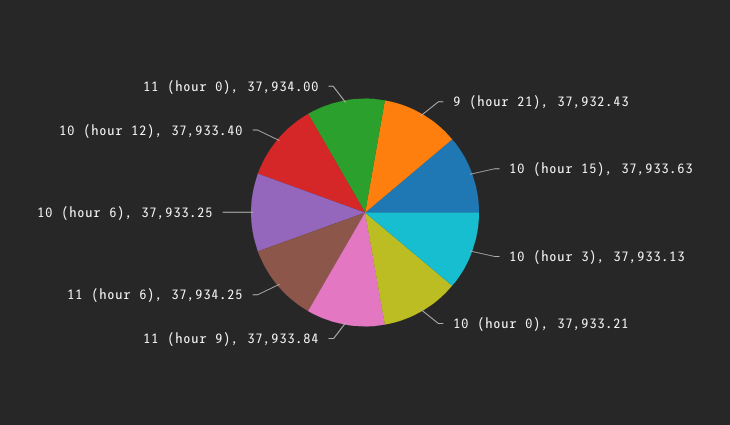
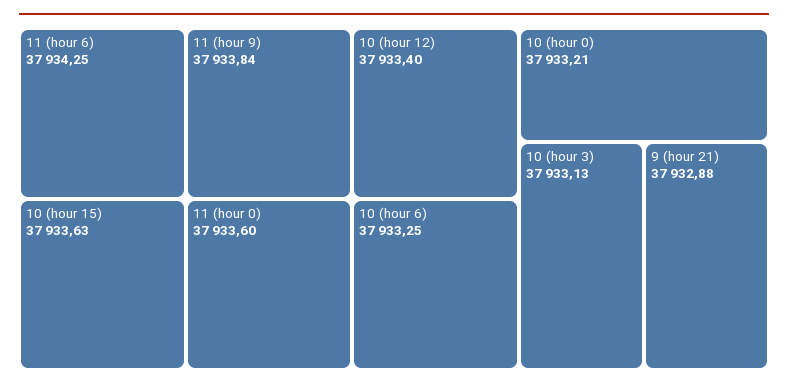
9 (hour 21): 37932.43 -> 37932.88
11 (hour 0): 37934 -> 37933.6

